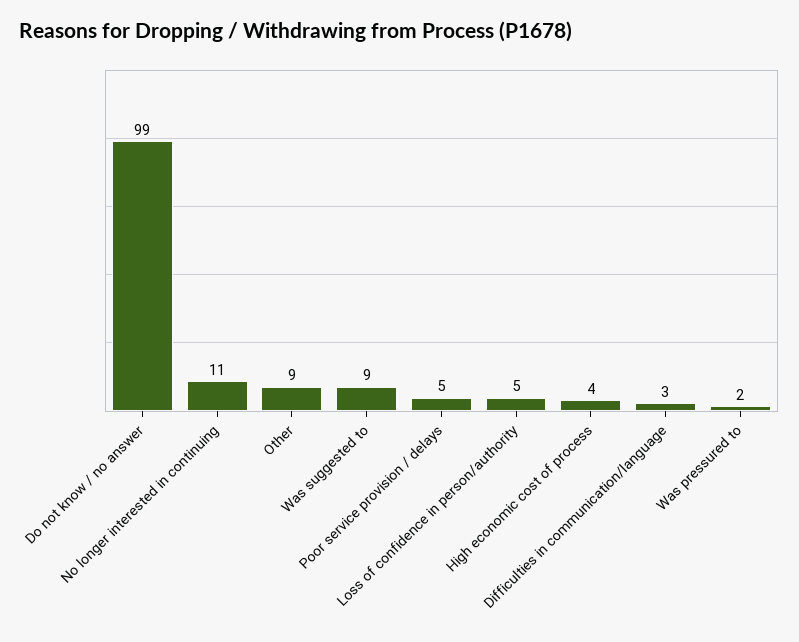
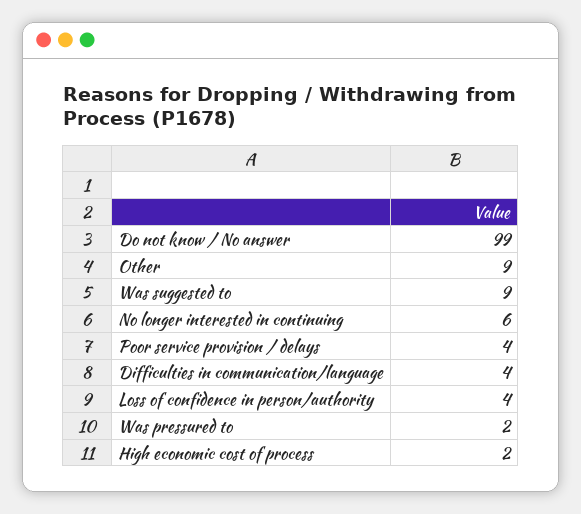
No longer interested in continuing: 11 -> 6
Poor service provision / delays: 5 -> 4
Loss of confidence in person/authority: 5 -> 4
High economic cost of process: 4 -> 2
Difficulties in communication/language: 3 -> 4

